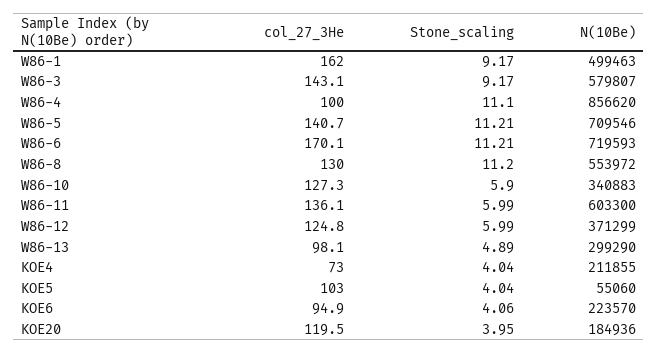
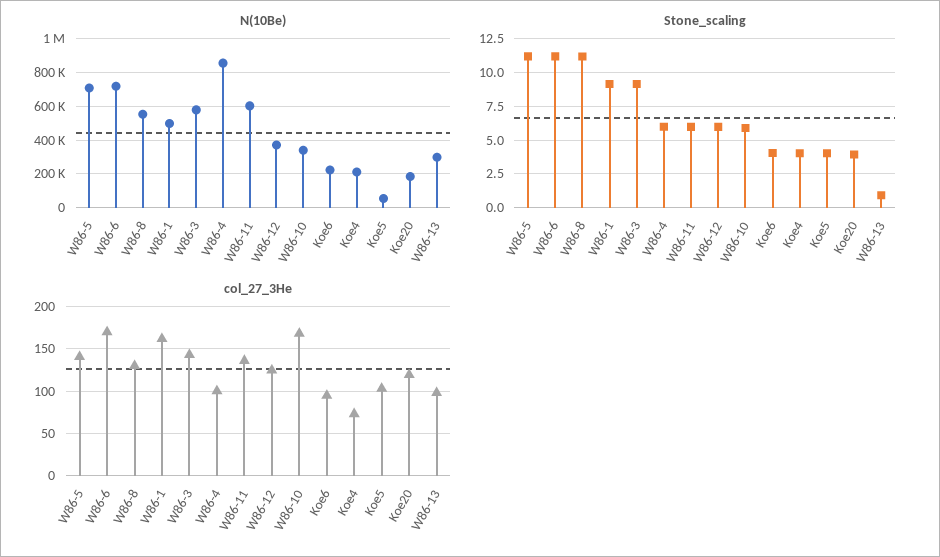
Stone_scaling, W86-4: 11.1 -> 6
col_27_3He, W86-10: 127.3 -> 170
Stone_scaling, W86-13: 4.89 -> 1

